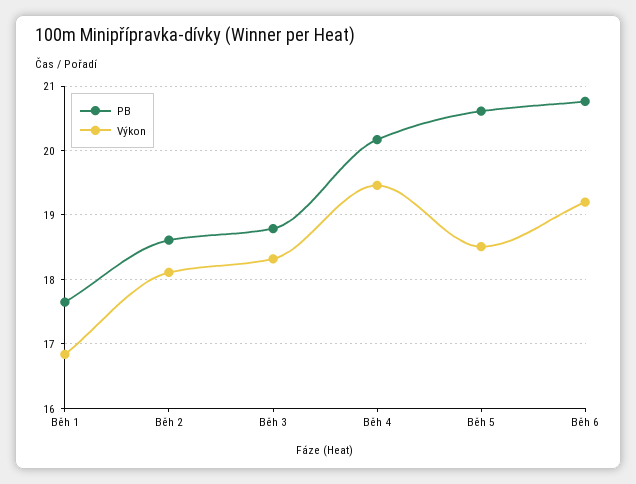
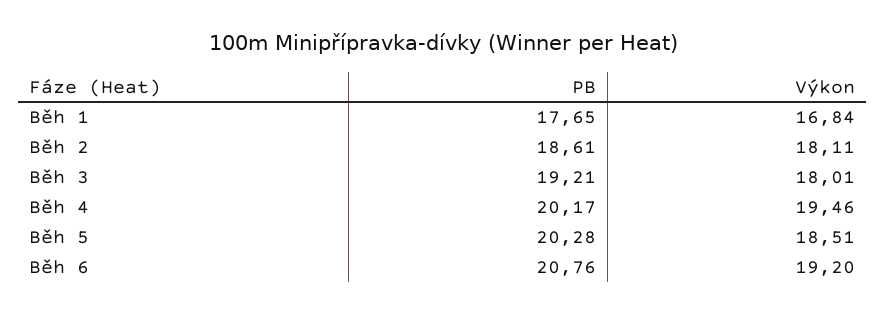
PB, Běh 3: 18.8 -> 19.21
Výkon, Běh 3: 18.3 -> 18.01
PB, Běh 5: 20.6 -> 20.28

